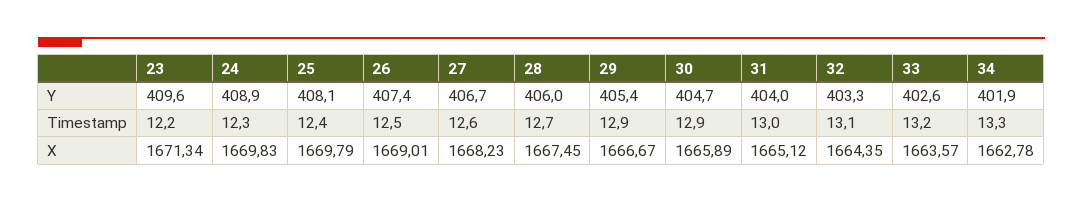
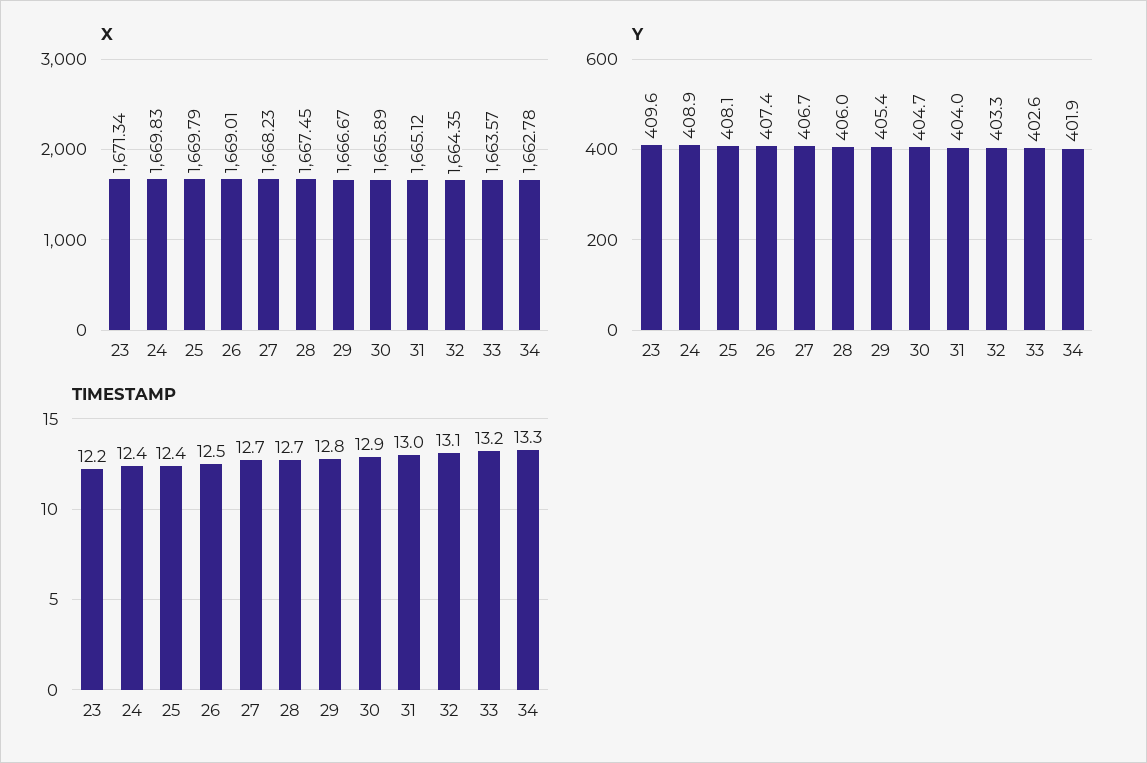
Timestamp, 24: 12.3 -> 12.4
Timestamp, 27: 12.6 -> 12.7
Timestamp, 29: 12.9 -> 12.8

